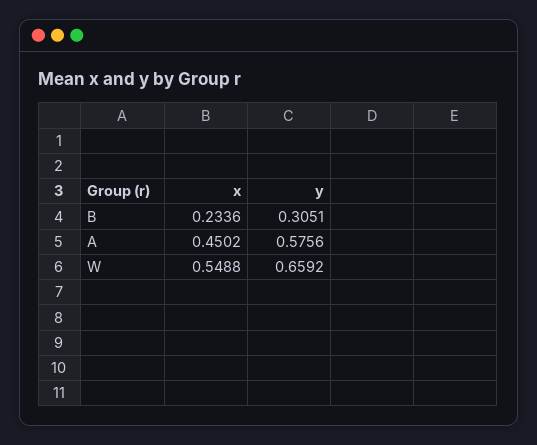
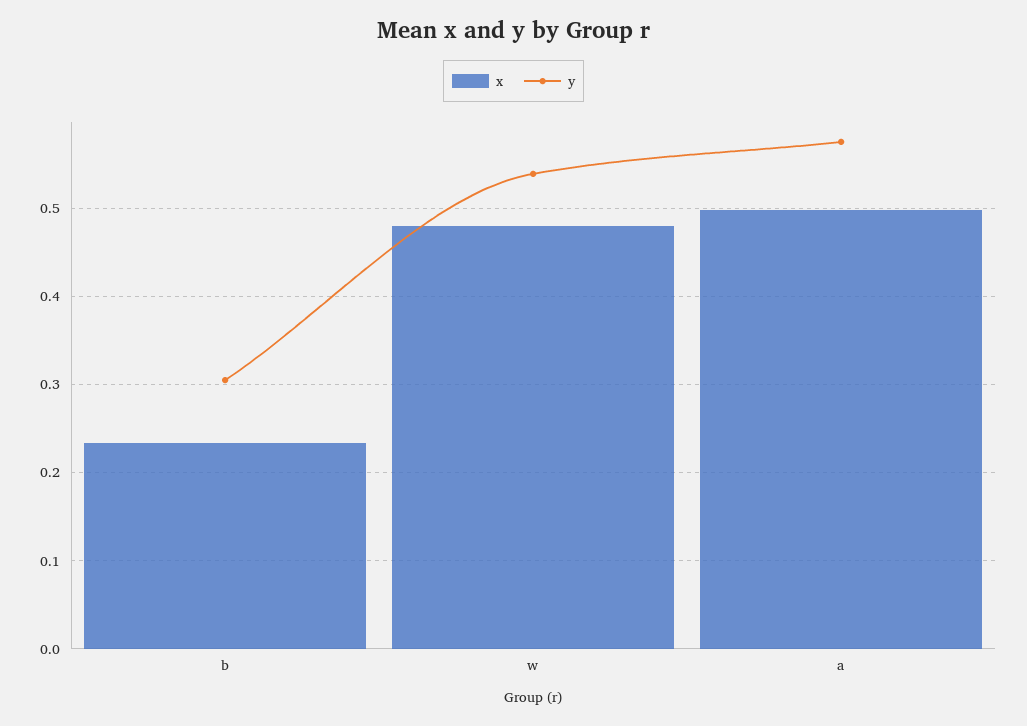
x, A: 0.4502 -> 0.5
x, W: 0.5488 -> 0.48
y, W: 0.6592 -> 0.54

